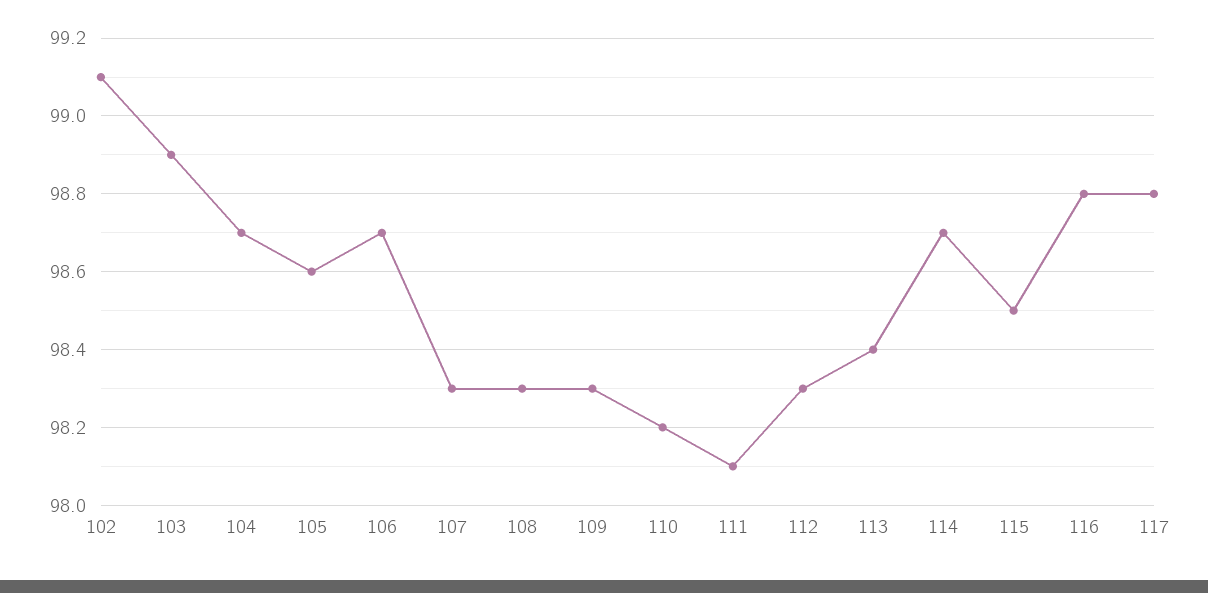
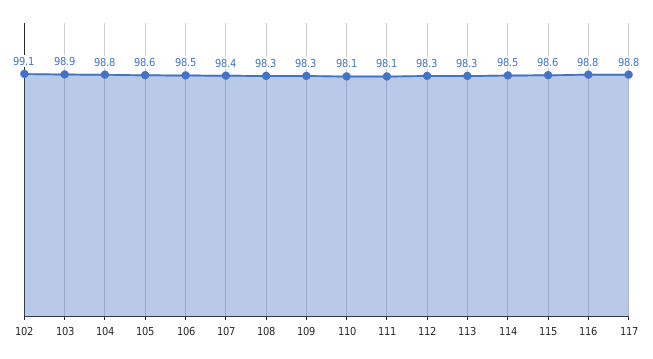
104: 98.7 -> 98.8
106: 98.7 -> 98.5
107: 98.3 -> 98.4
110: 98.2 -> 98.1
113: 98.4 -> 98.3
114: 98.7 -> 98.5
115: 98.5 -> 98.6

